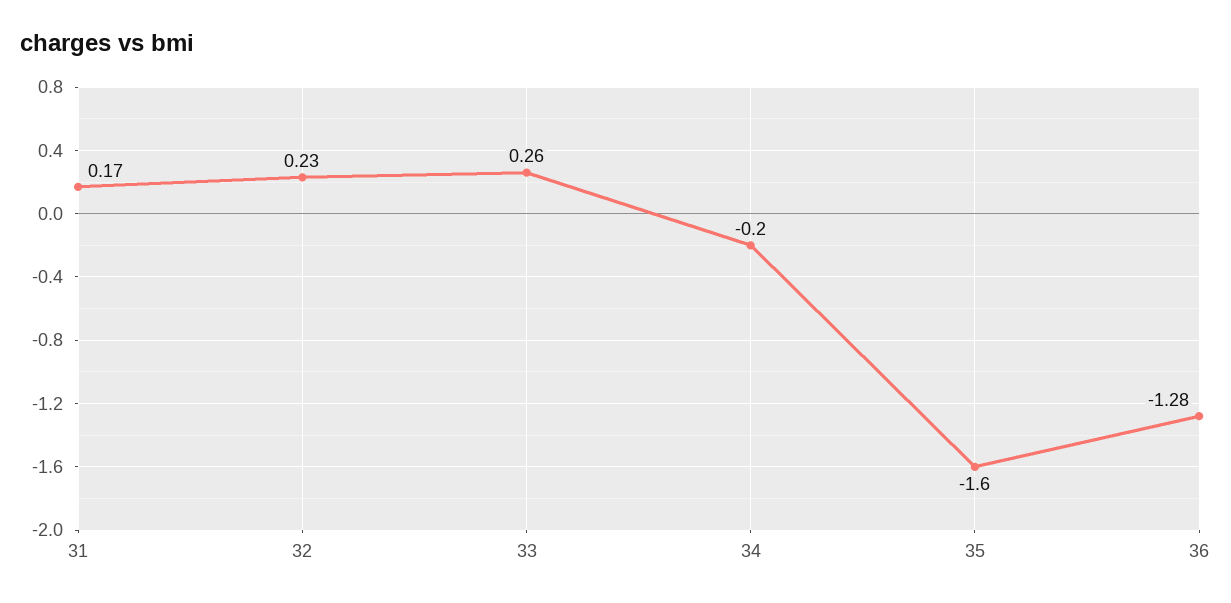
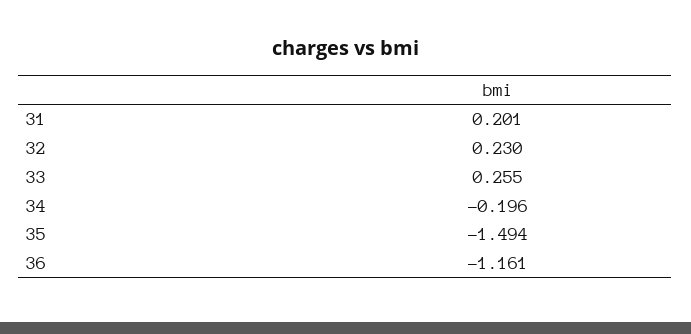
31: 0.17 -> 0.201
35: -1.6 -> -1.494
36: -1.28 -> -1.161

